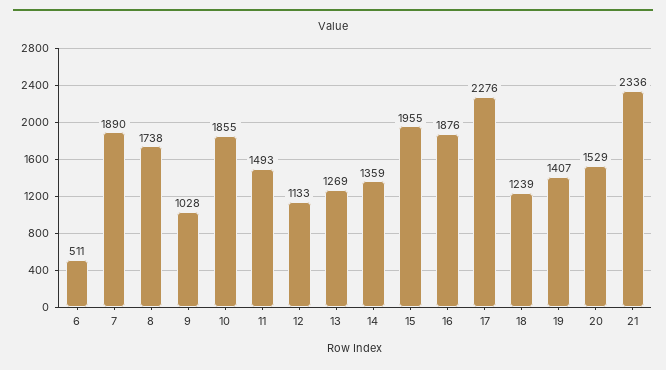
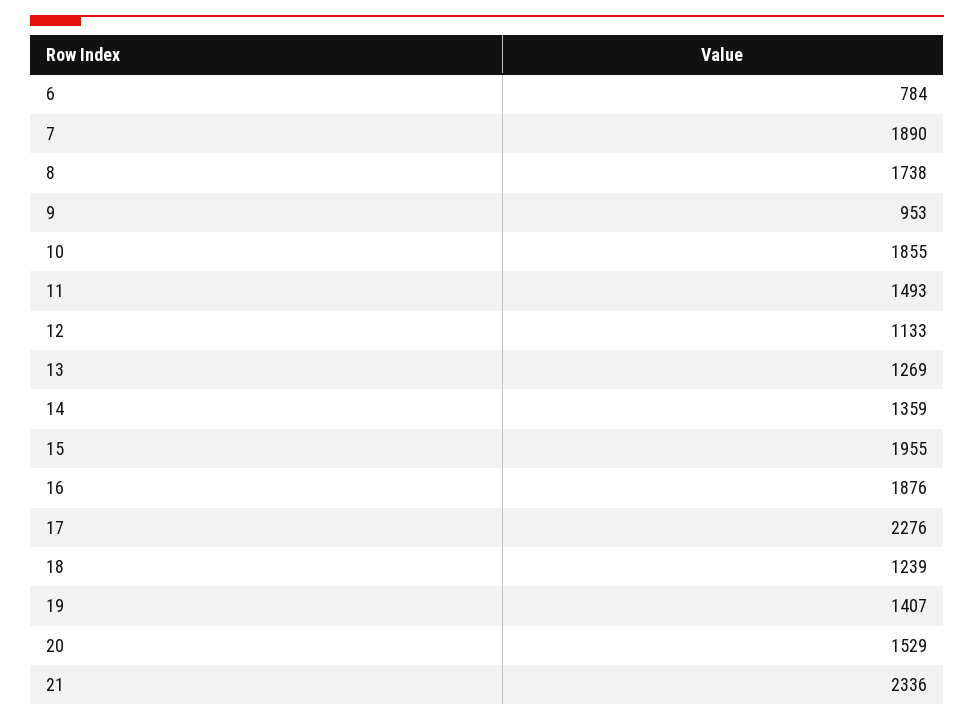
6: 511 -> 784
9: 1028 -> 953

